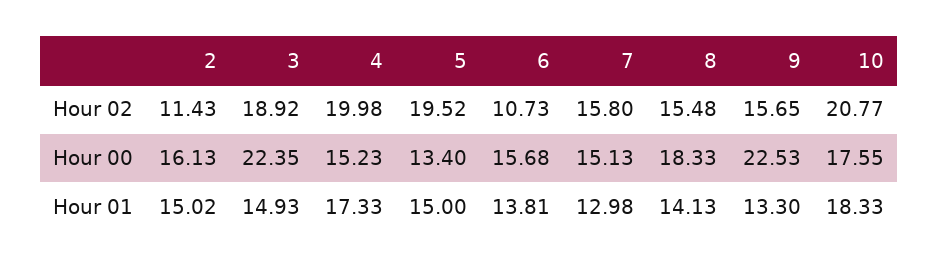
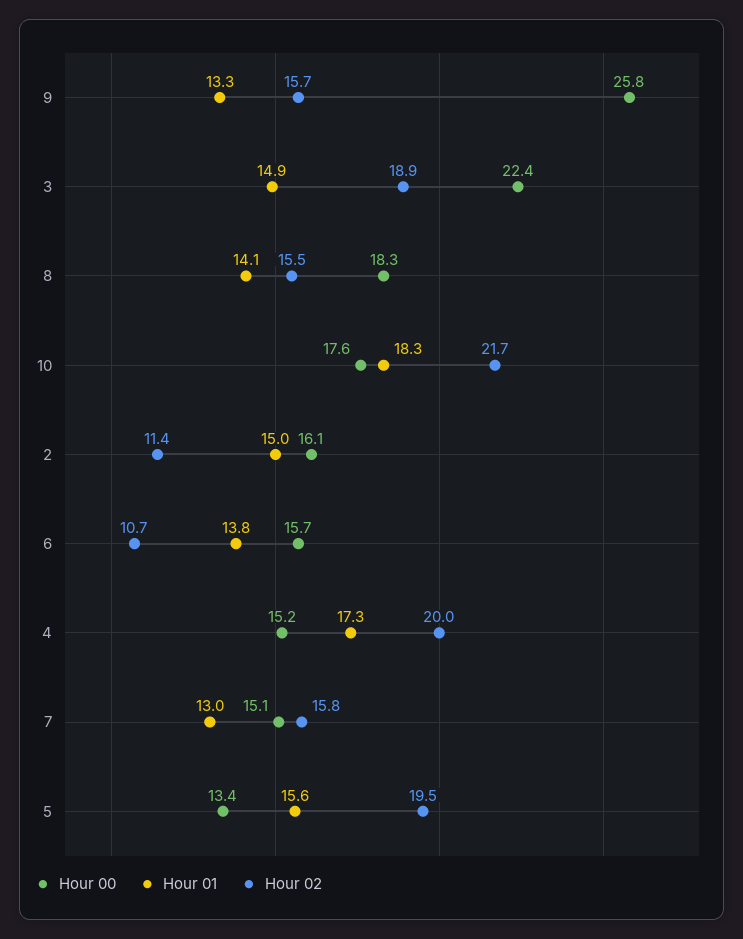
Hour 02, 10: 20.77 -> 21.7
Hour 00, 9: 22.53 -> 25.8
Hour 01, 5: 15 -> 15.6

